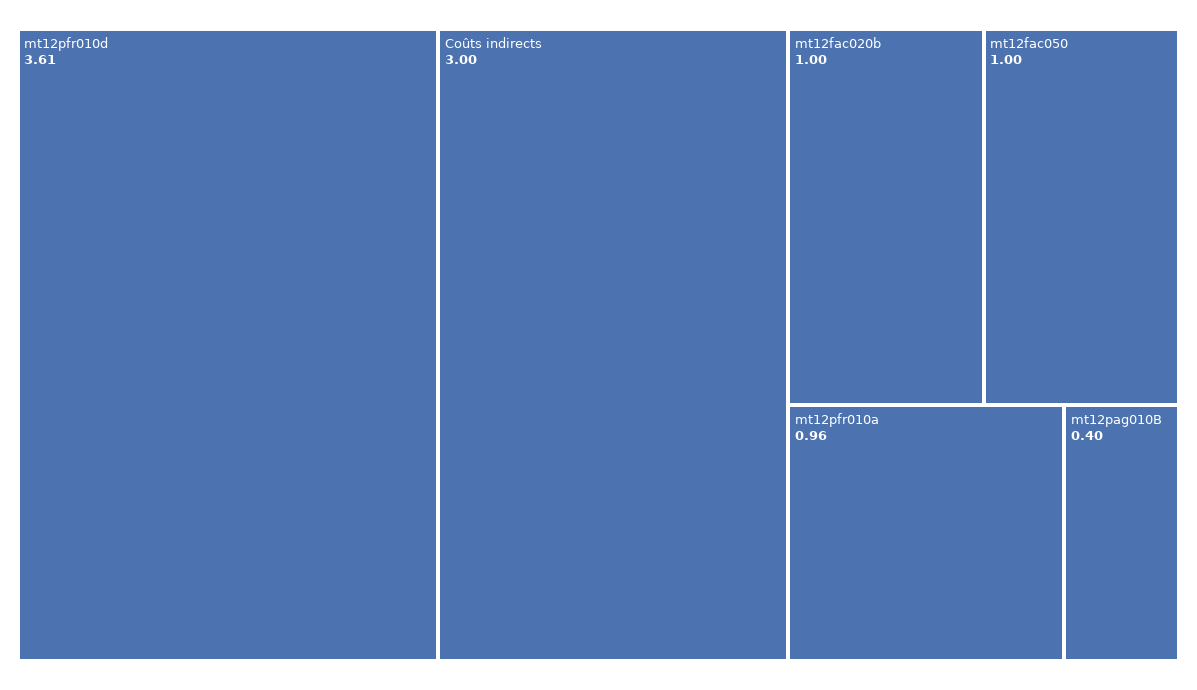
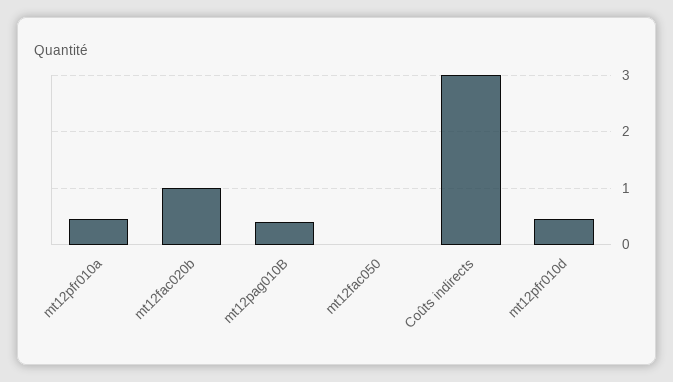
mt12pfr010d: 3.61 -> 0.4
mt12fac050: 1 -> 0
mt12pfr010a: 0.96 -> 0.4

